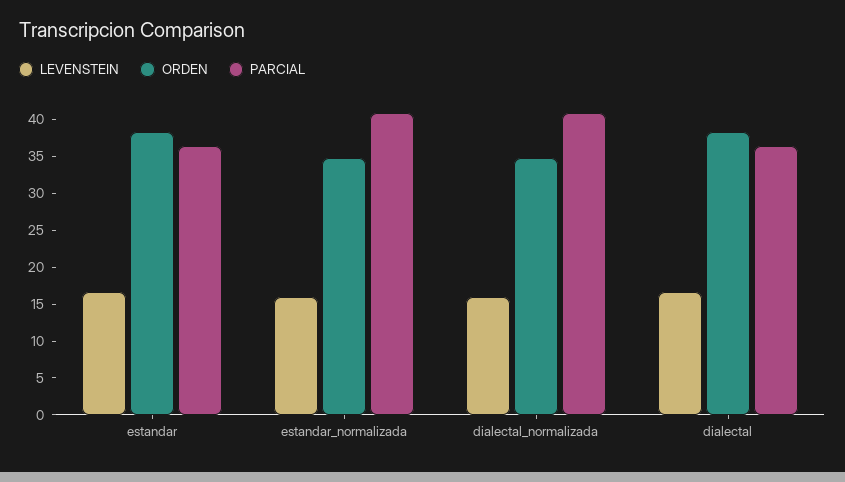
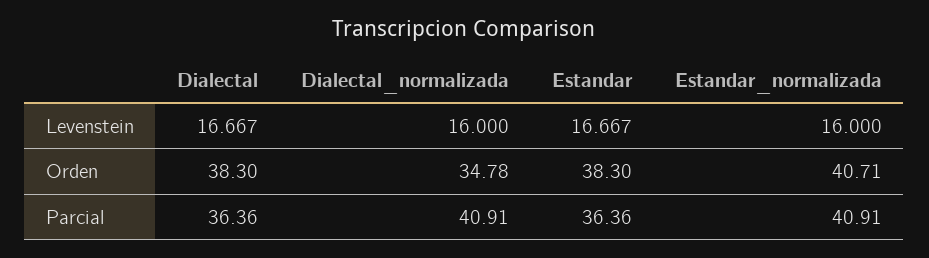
ORDEN, estandar_normalizada: 35 -> 40.71

